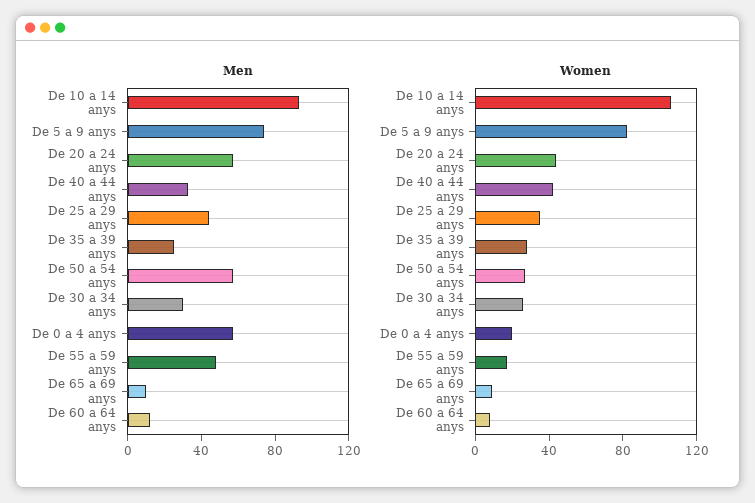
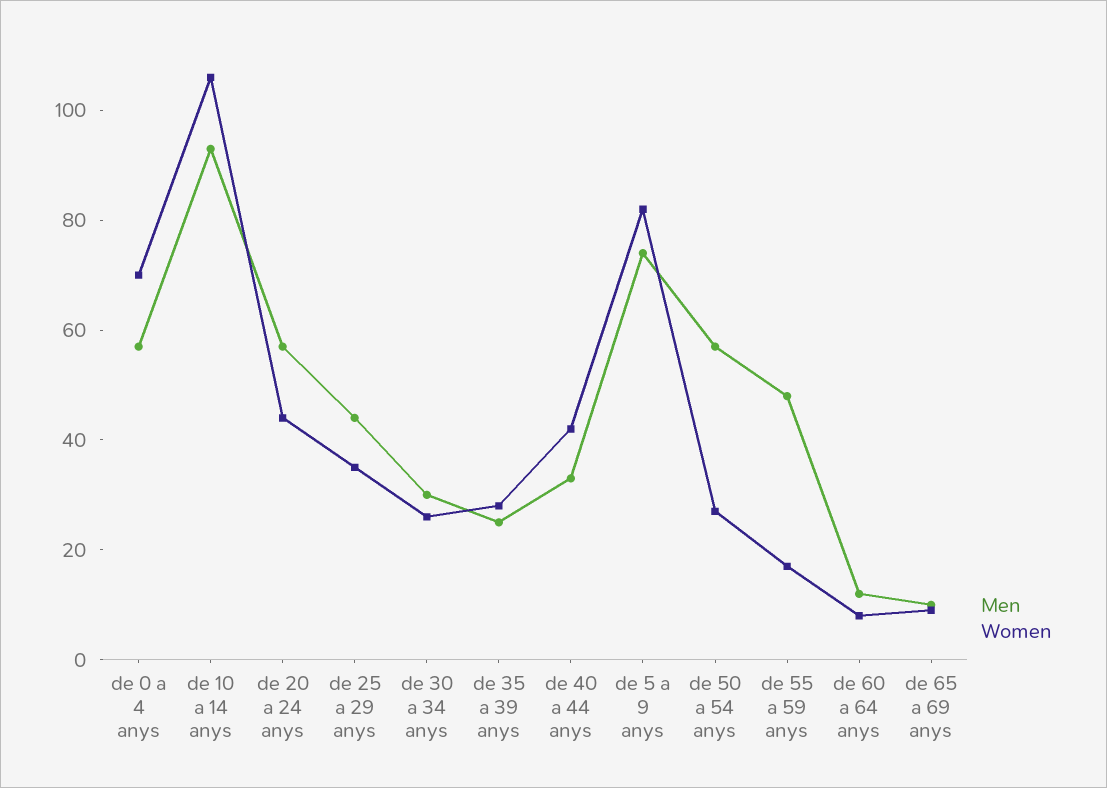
Women, De 0 a 4 anys: 20 -> 70

